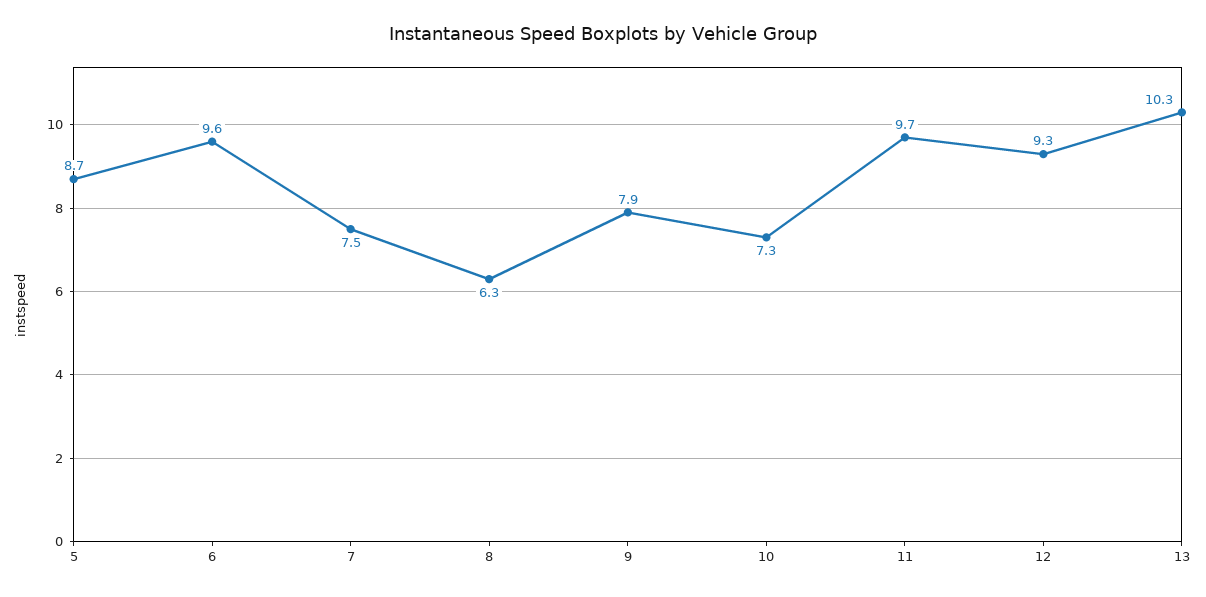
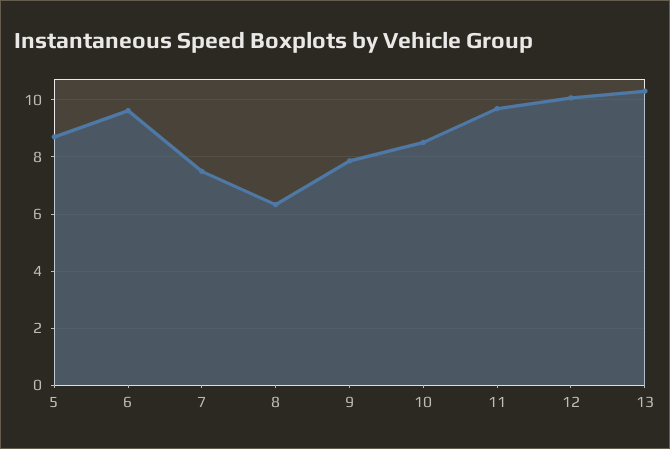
10: 7.3 -> 8.5
12: 9.3 -> 10

